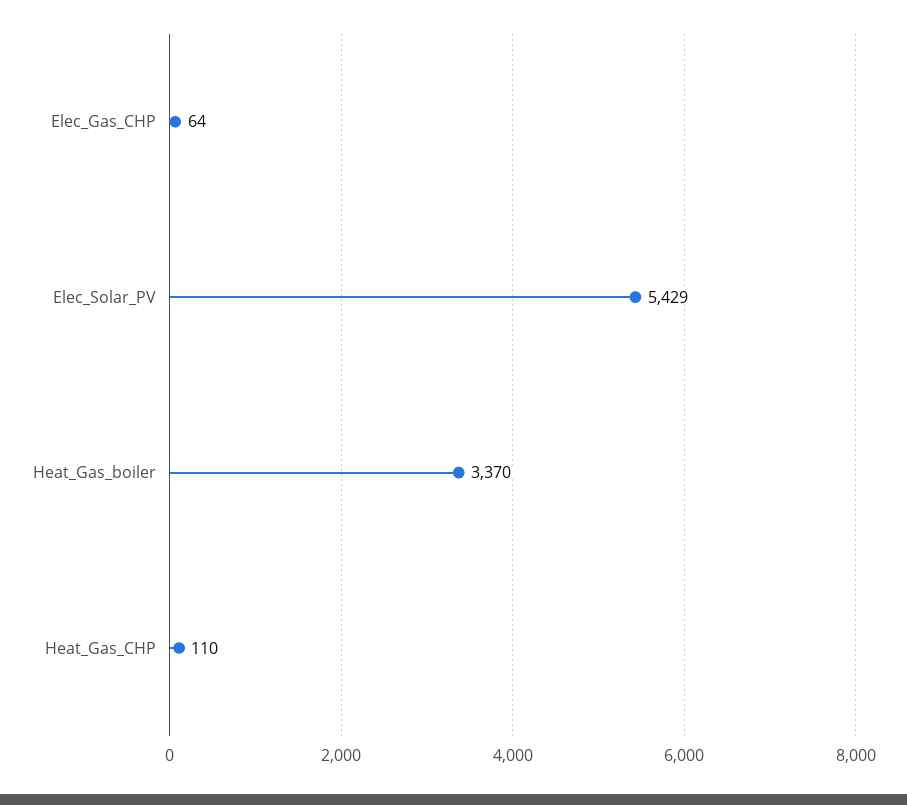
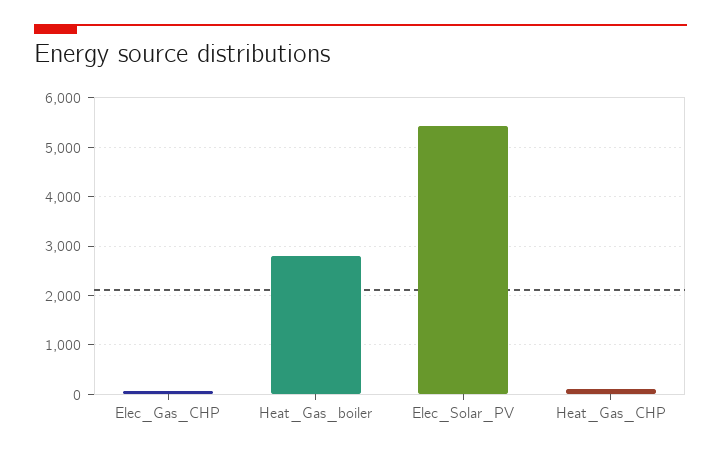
Heat_Gas_boiler: 3370 -> 2800

